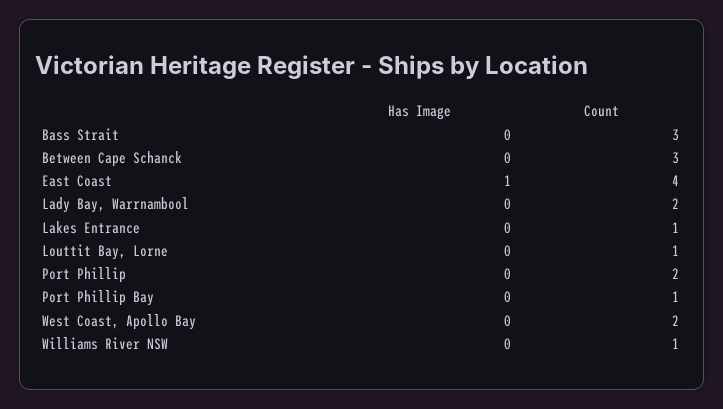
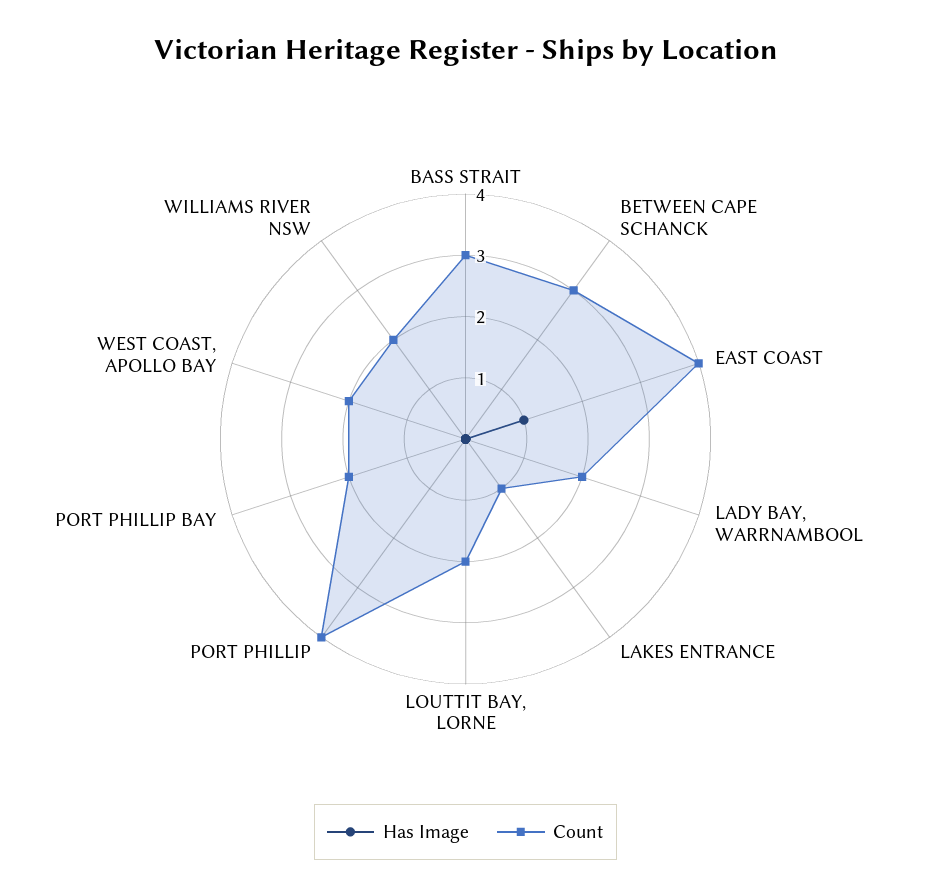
Count, Louttit Bay, Lorne: 1 -> 2
Count, Port Phillip: 2 -> 4
Count, Port Phillip Bay: 1 -> 2
Count, Williams River NSW: 1 -> 2

